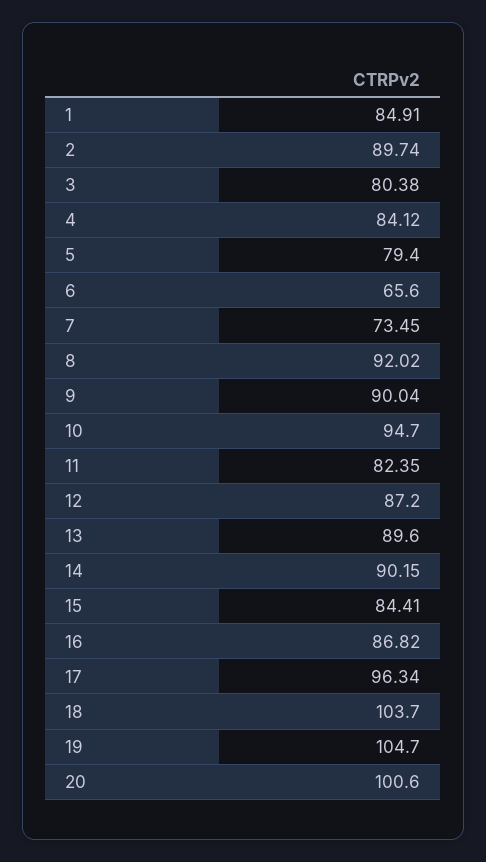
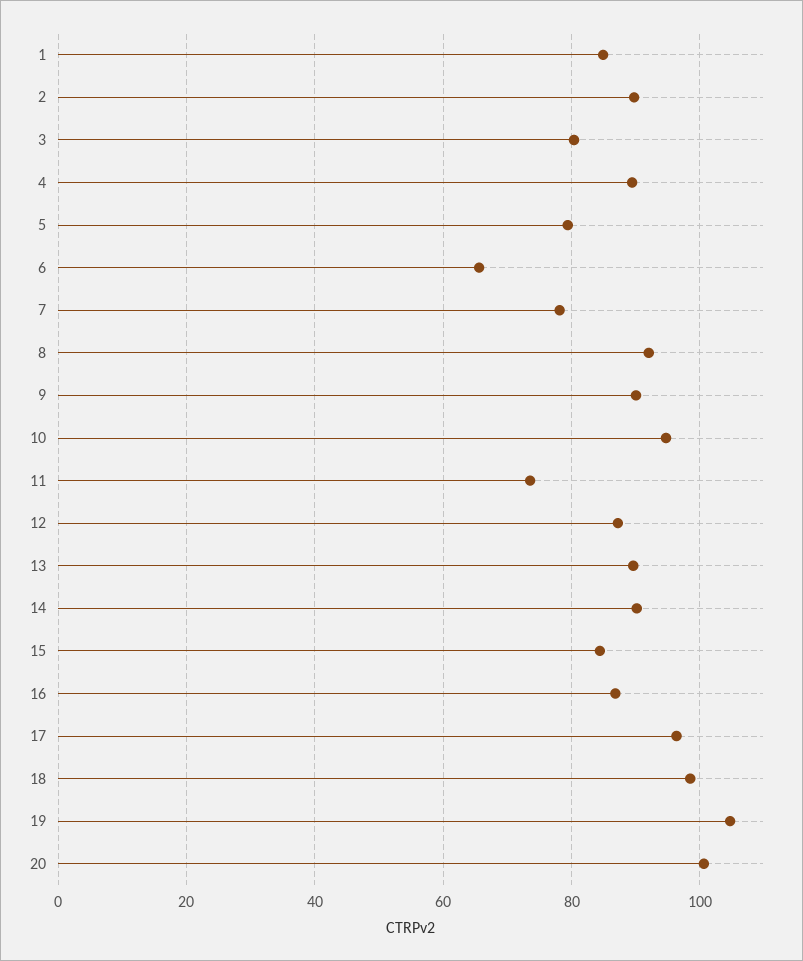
4: 84.12 -> 90
7: 73.45 -> 78
11: 82.35 -> 74
18: 103.7 -> 98

